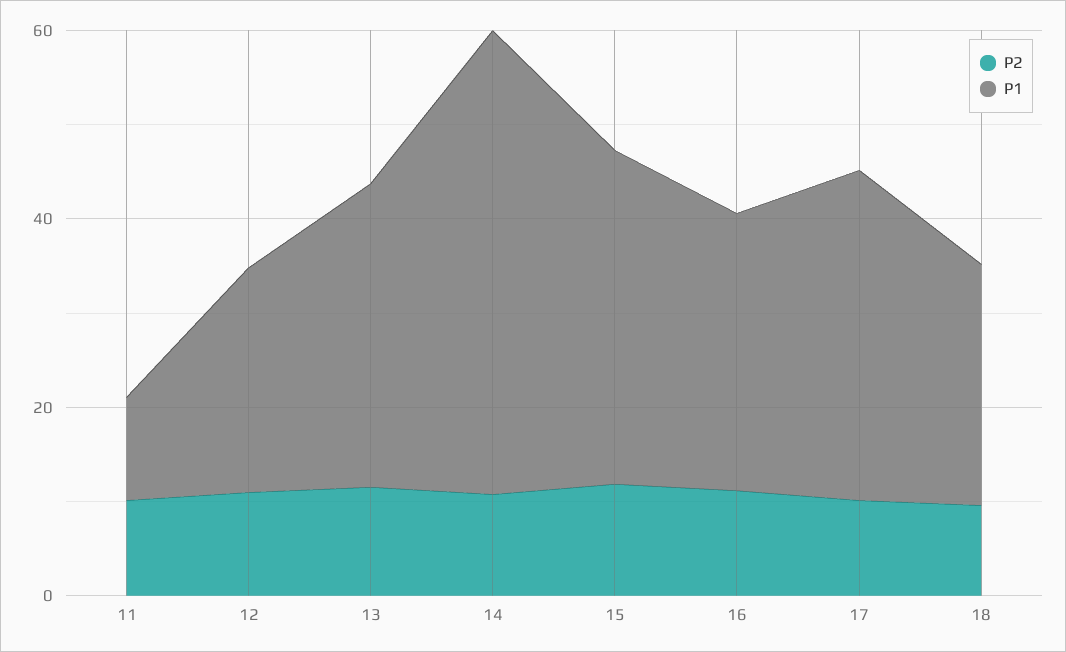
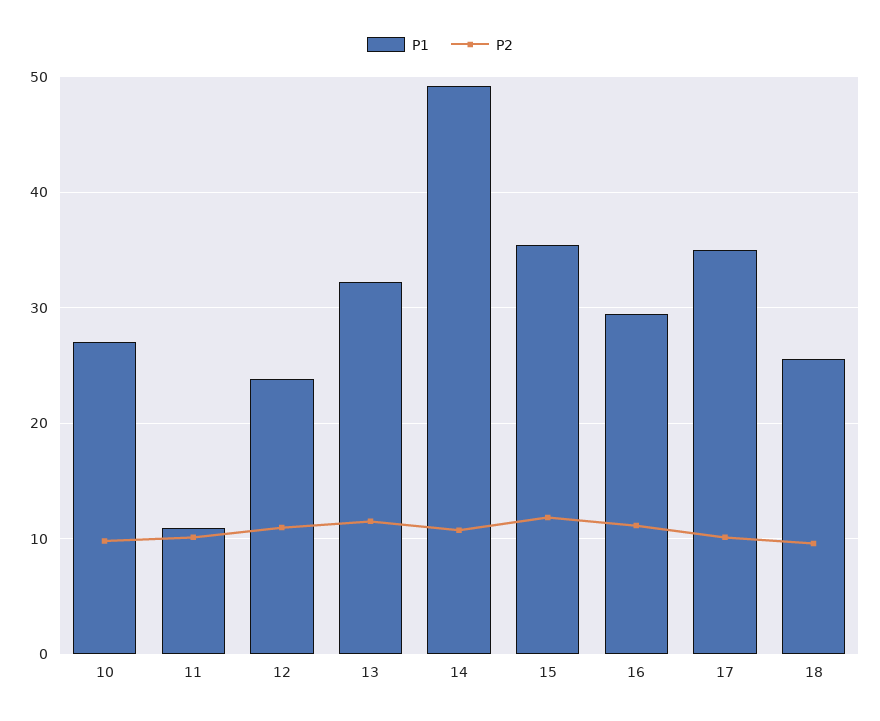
P1, 10: none -> 27
P2, 10: none -> 10

